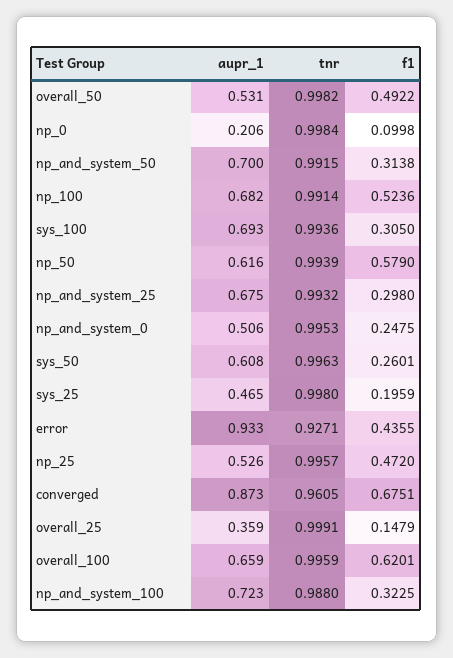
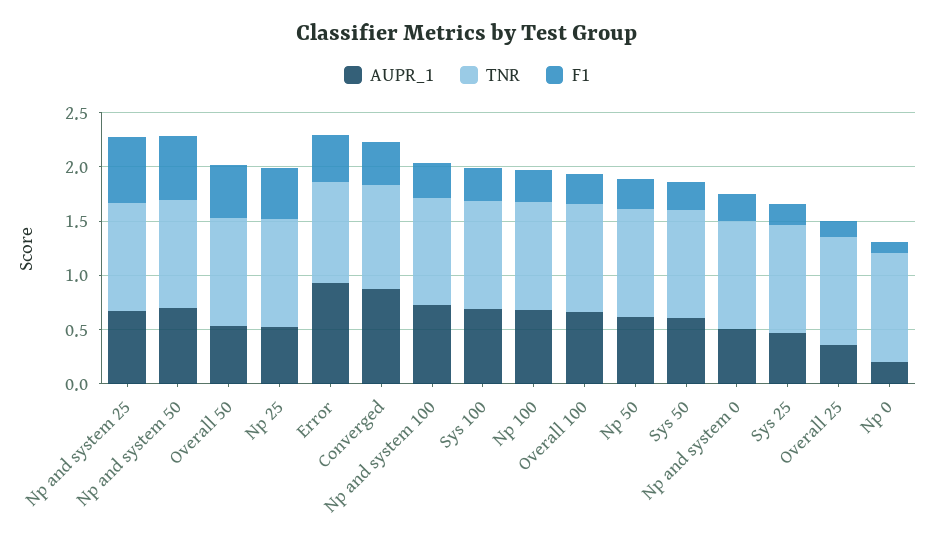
f1, np_and_system_50: 0.3138 -> 0.6
f1, np_100: 0.5236 -> 0.3
f1, np_50: 0.579 -> 0.3
f1, np_and_system_25: 0.298 -> 0.6
f1, converged: 0.6751 -> 0.4
f1, overall_100: 0.6201 -> 0.3

